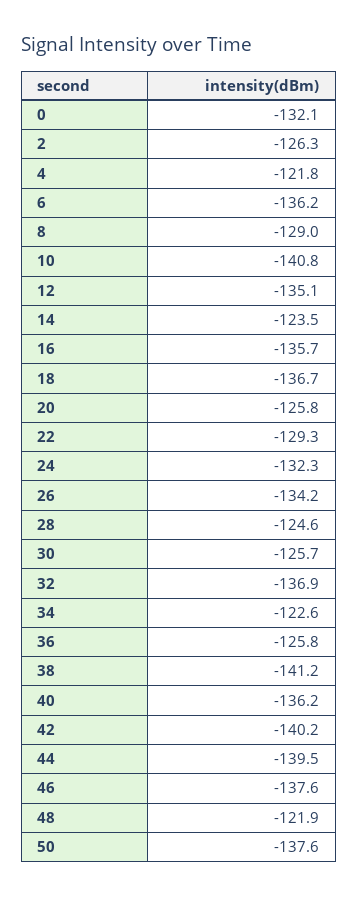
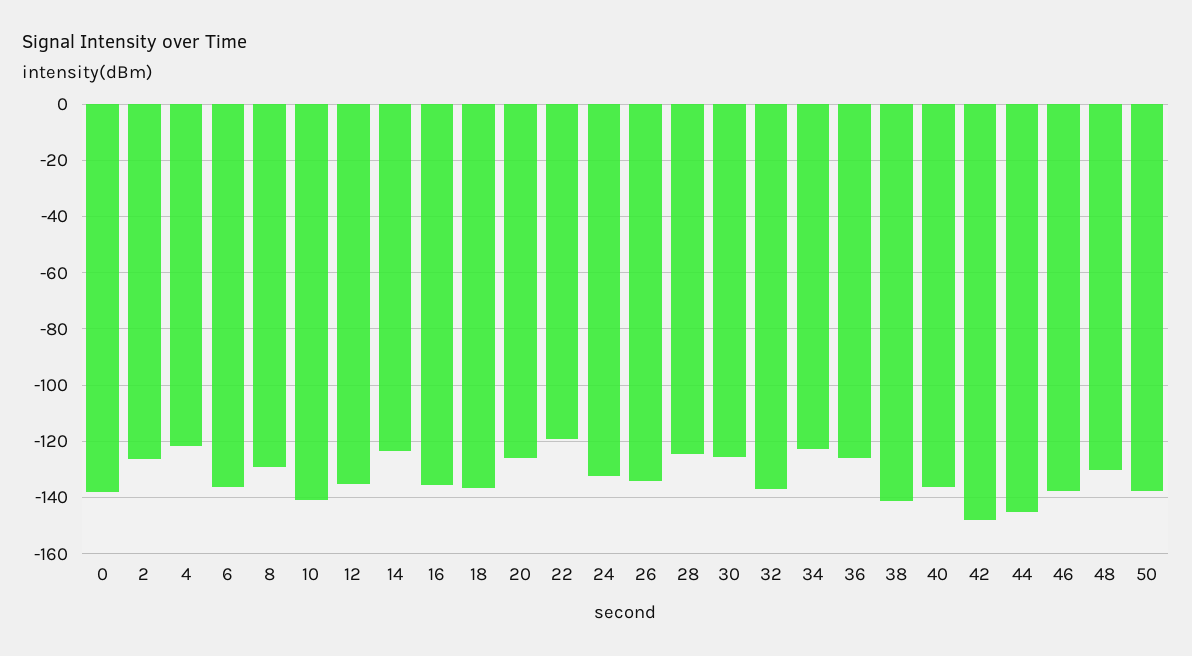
0: -132.1 -> -137.5
22: -129.3 -> -120
42: -140.2 -> -147.5
44: -139.5 -> -145
48: -121.9 -> -130

